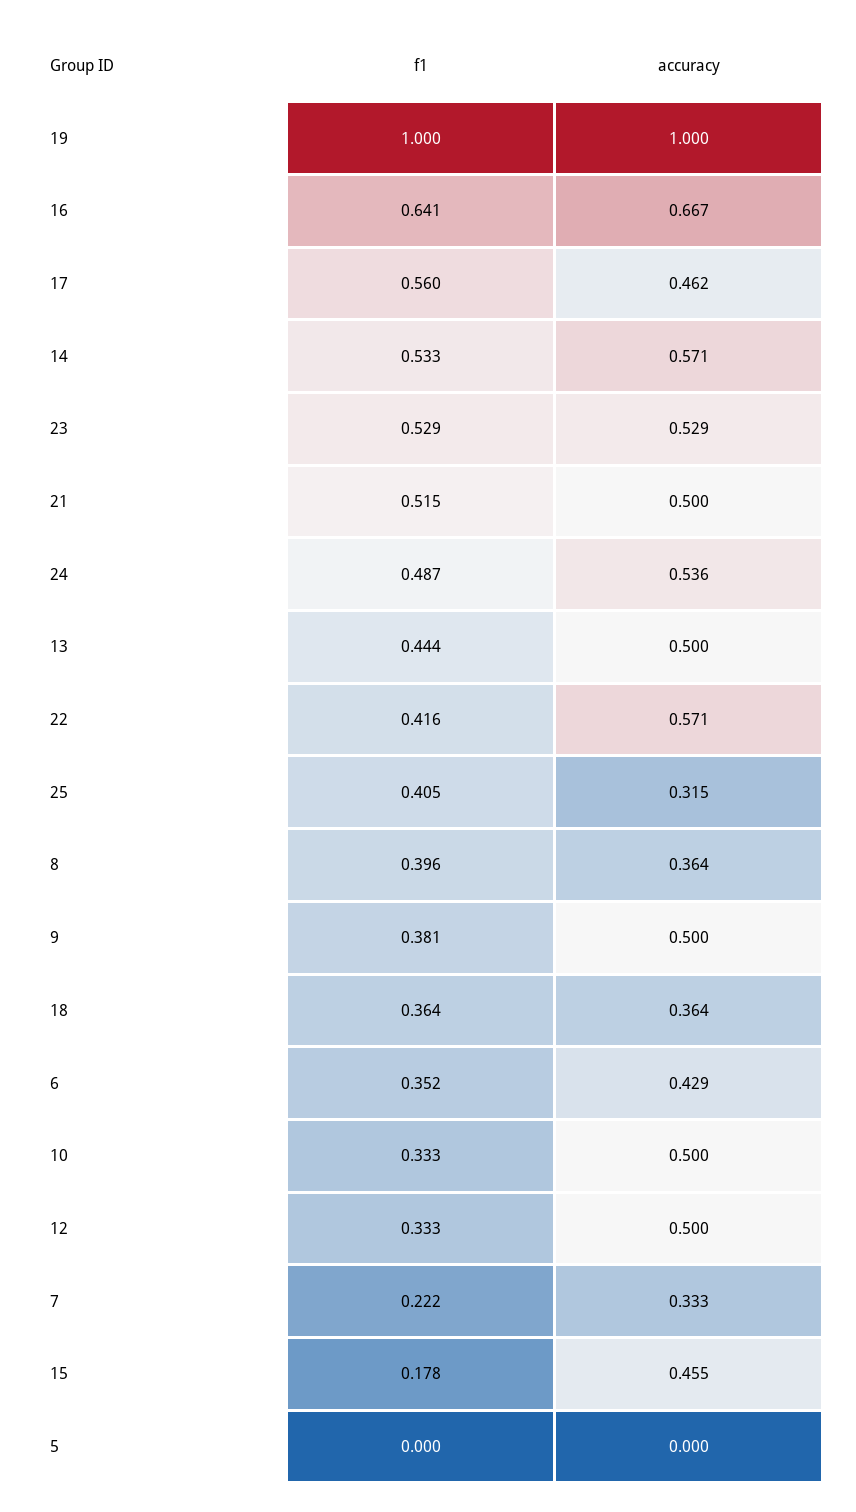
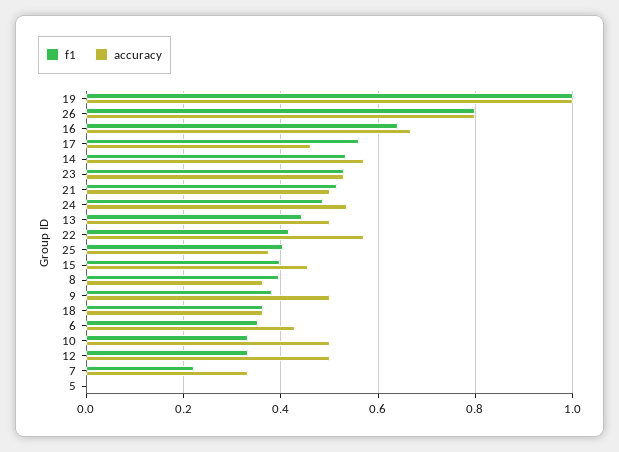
accuracy, 25: 0.315 -> 0.38
f1, 15: 0.178 -> 0.4
f1, 26: none -> 0.8
accuracy, 26: none -> 0.8

